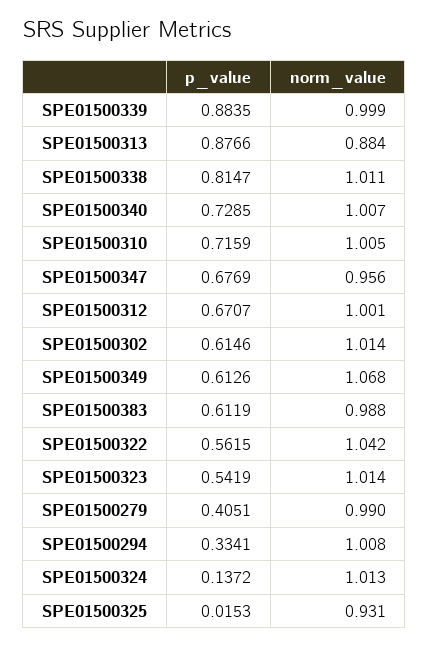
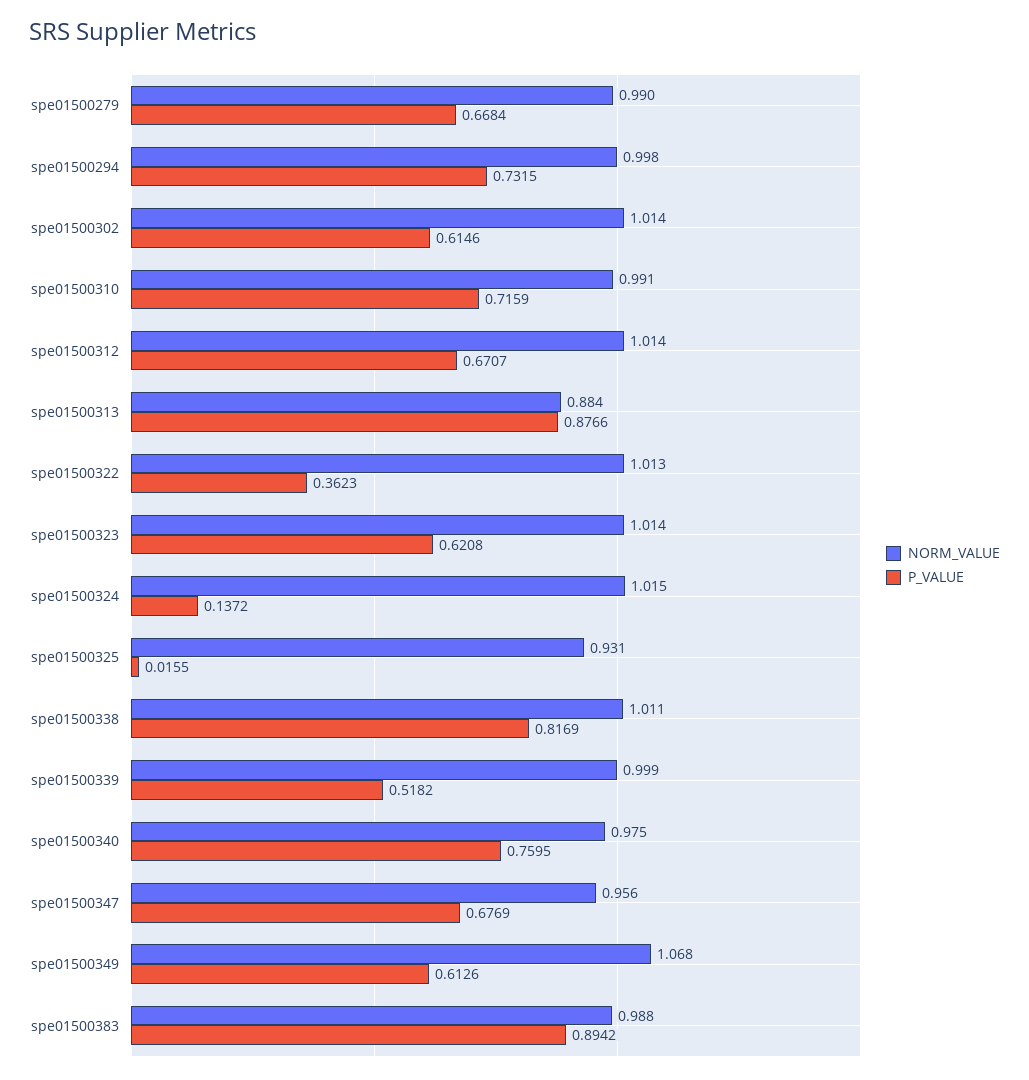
p_value, SPE01500339: 0.8835 -> 0.5182
p_value, SPE01500338: 0.8147 -> 0.8169
p_value, SPE01500340: 0.7285 -> 0.7595
norm_value, SPE01500340: 1.007 -> 0.975
norm_value, SPE01500310: 1.005 -> 0.991
norm_value, SPE01500312: 1.001 -> 1.014
p_value, SPE01500383: 0.6119 -> 0.8942
p_value, SPE01500322: 0.5615 -> 0.3623
norm_value, SPE01500322: 1.042 -> 1.013
p_value, SPE01500323: 0.5419 -> 0.6208
p_value, SPE01500279: 0.4051 -> 0.6684
p_value, SPE01500294: 0.3341 -> 0.7315
norm_value, SPE01500294: 1.008 -> 0.998
norm_value, SPE01500324: 1.013 -> 1.015
p_value, SPE01500325: 0.0153 -> 0.0155

